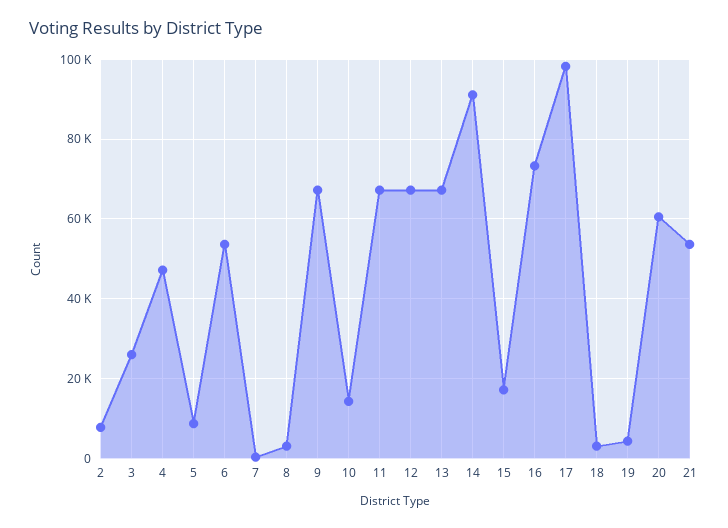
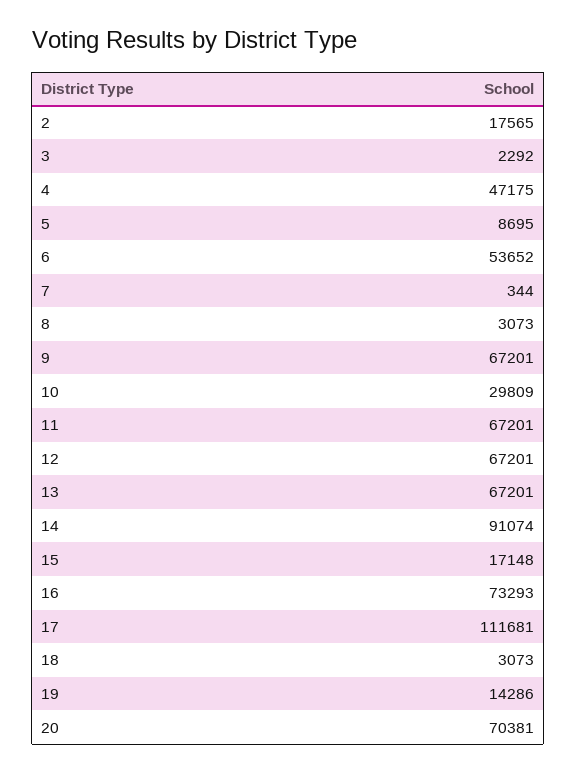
2: 8000 -> 17565
3: 26000 -> 2292
10: 14000 -> 29809
17: 98000 -> 111681
19: 4000 -> 14286
20: 60000 -> 70381
21: 54000 -> none

